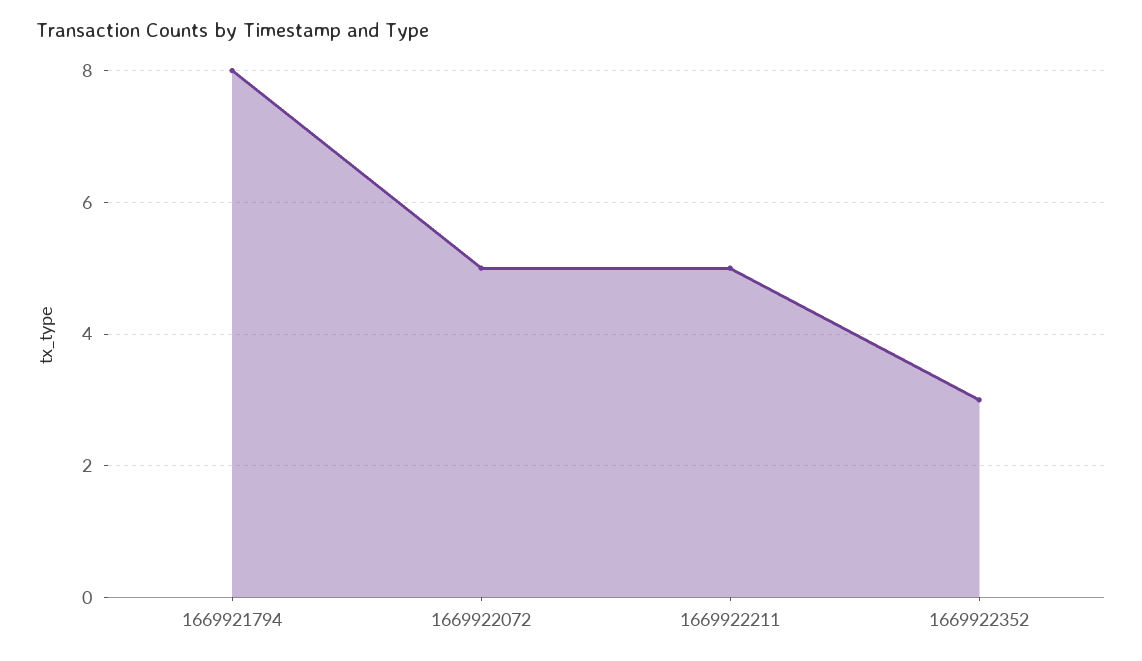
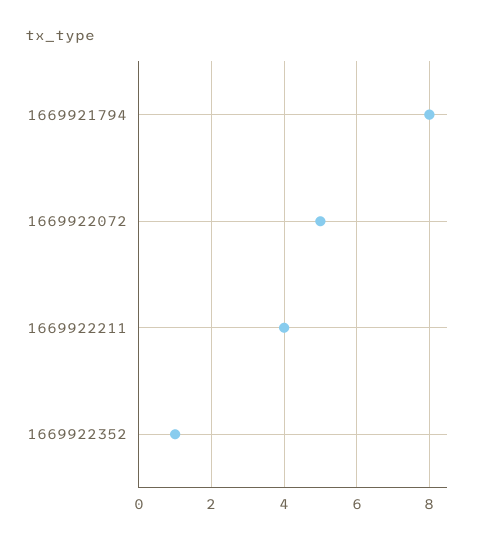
1669922211: 5 -> 4
1669922352: 3 -> 1

